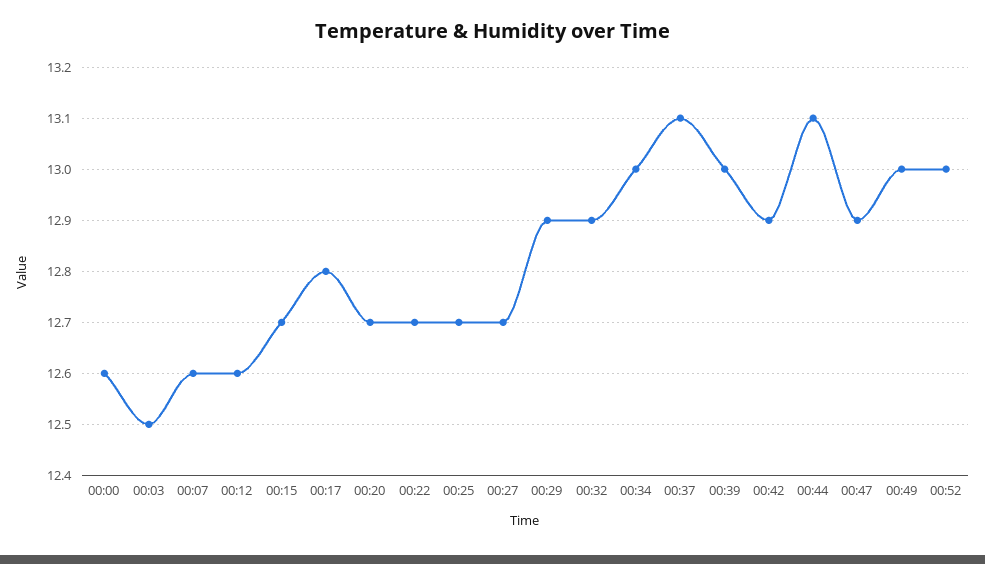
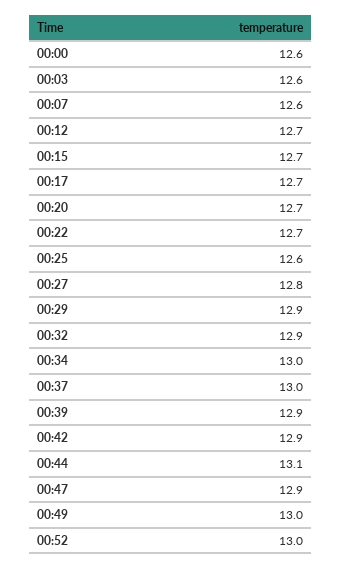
00:03: 12.5 -> 12.6
00:12: 12.6 -> 12.7
00:17: 12.8 -> 12.7
00:25: 12.7 -> 12.6
00:27: 12.7 -> 12.8
00:37: 13.1 -> 13
00:39: 13 -> 12.9

